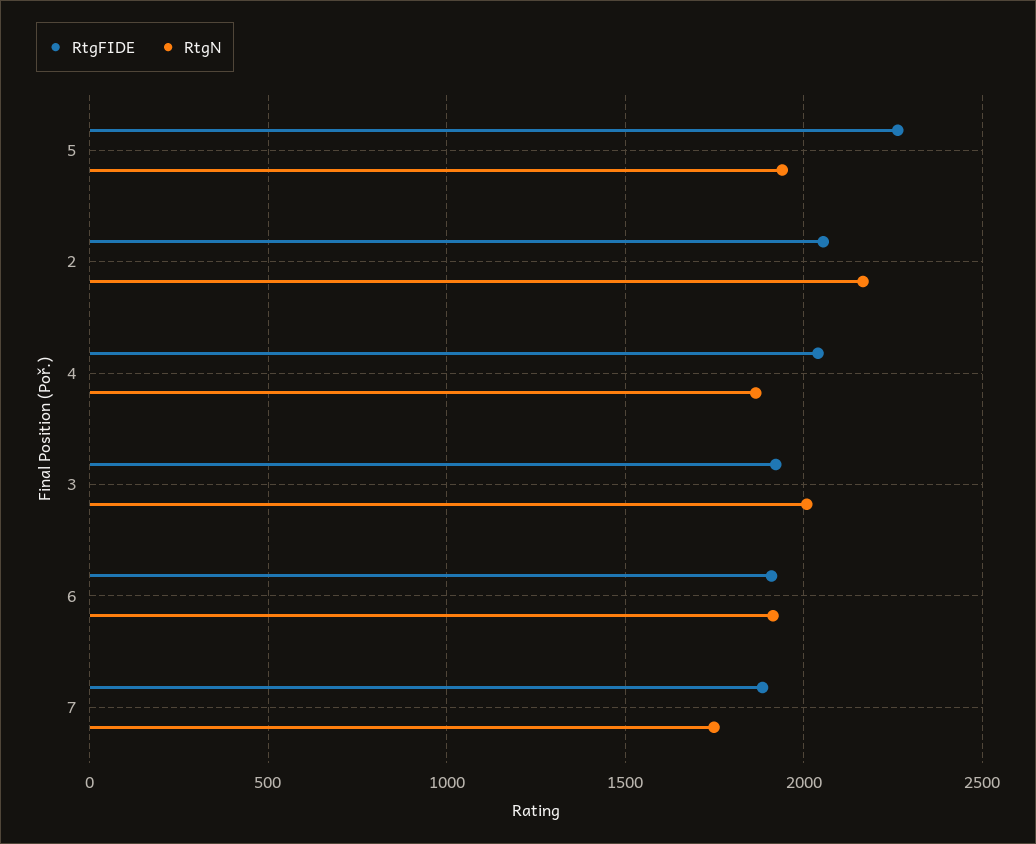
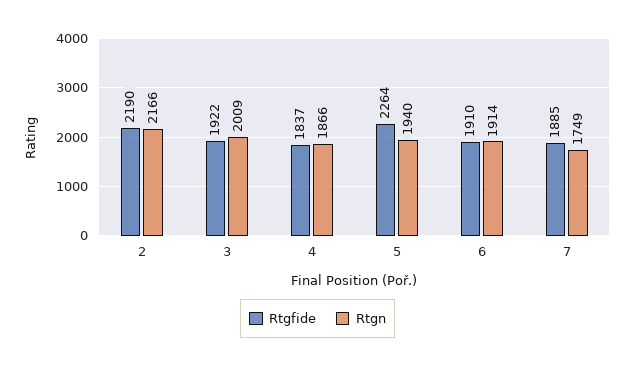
RtgFIDE, 2: 2050 -> 2190
RtgFIDE, 4: 2050 -> 1837

